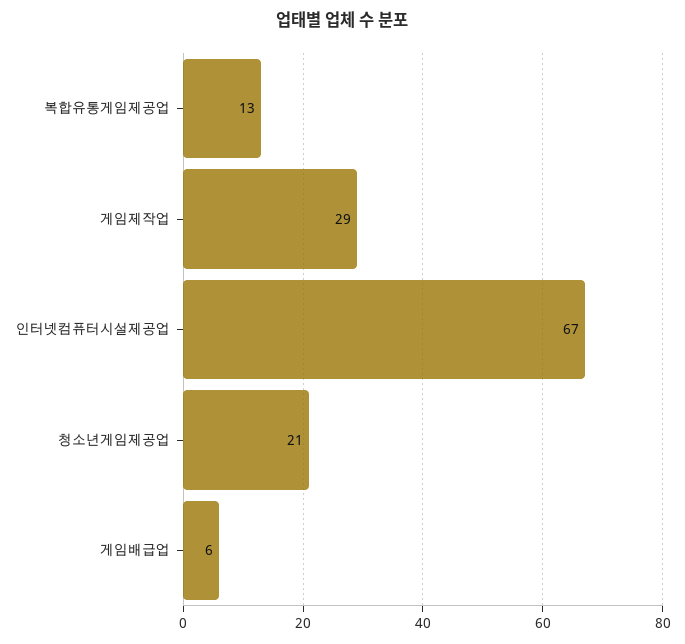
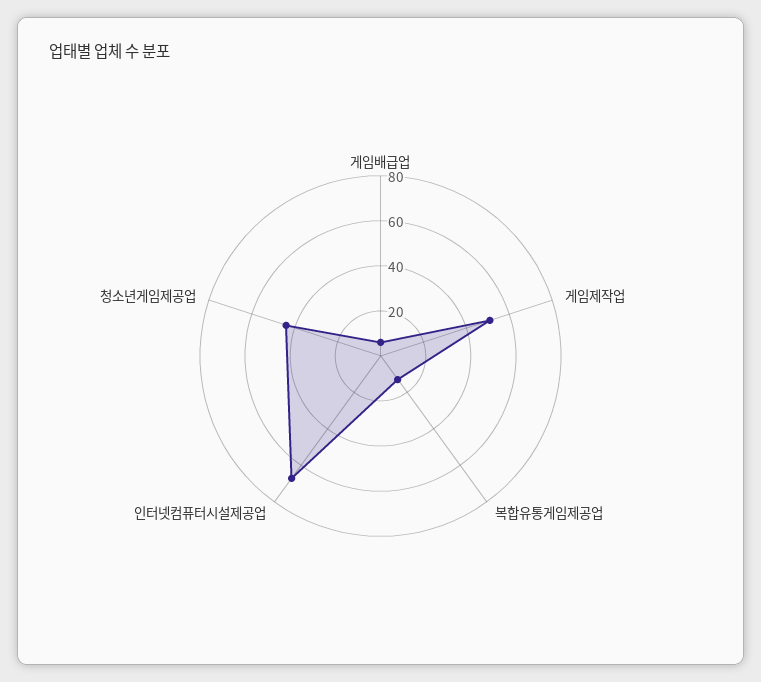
게임제작업: 29 -> 50
청소년게임제공업: 21 -> 45

